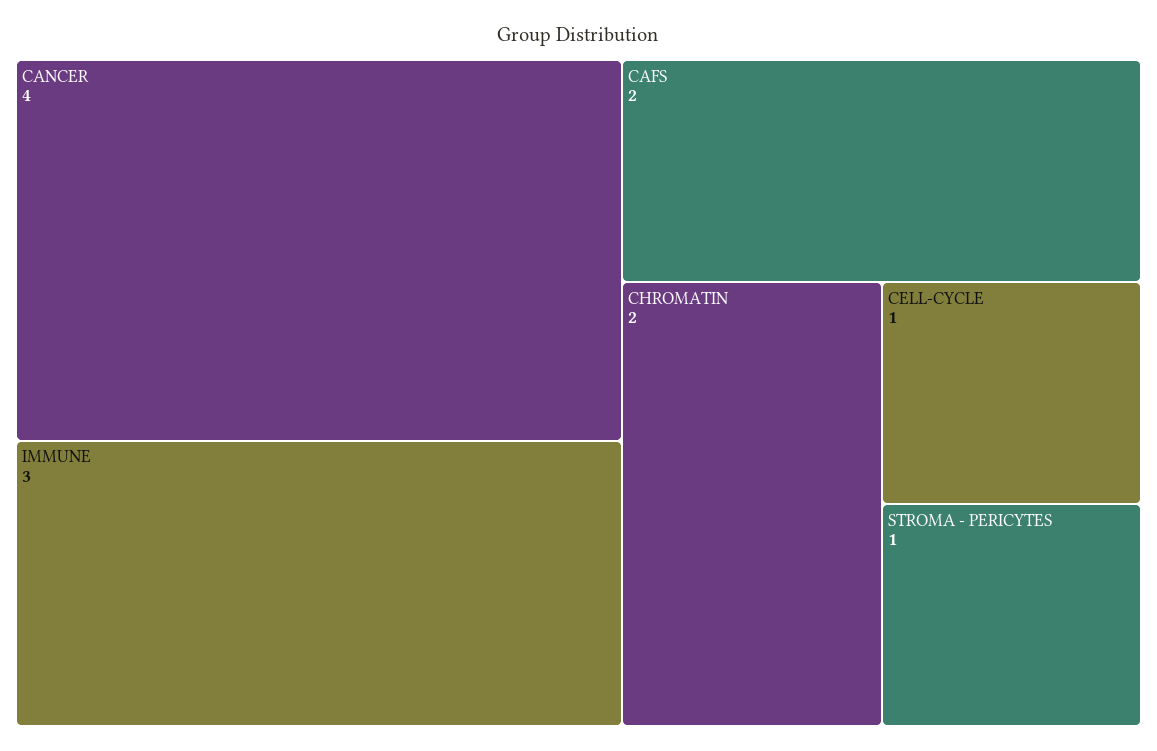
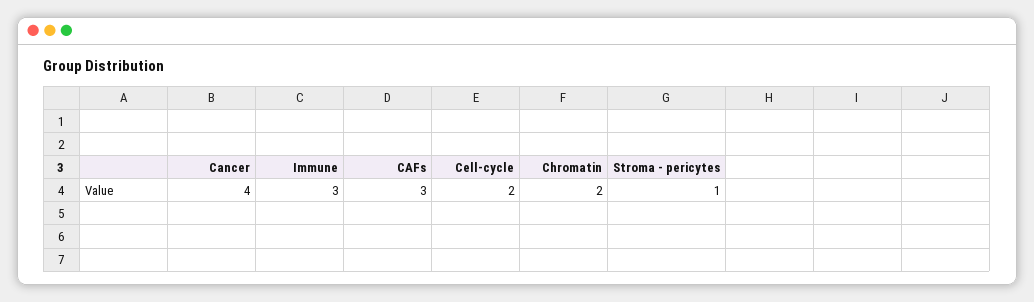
CAFS: 2 -> 3
CELL-CYCLE: 1 -> 2

